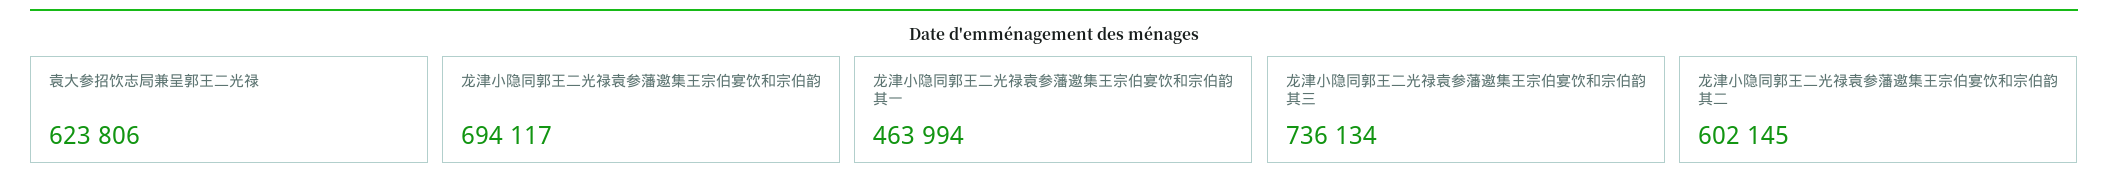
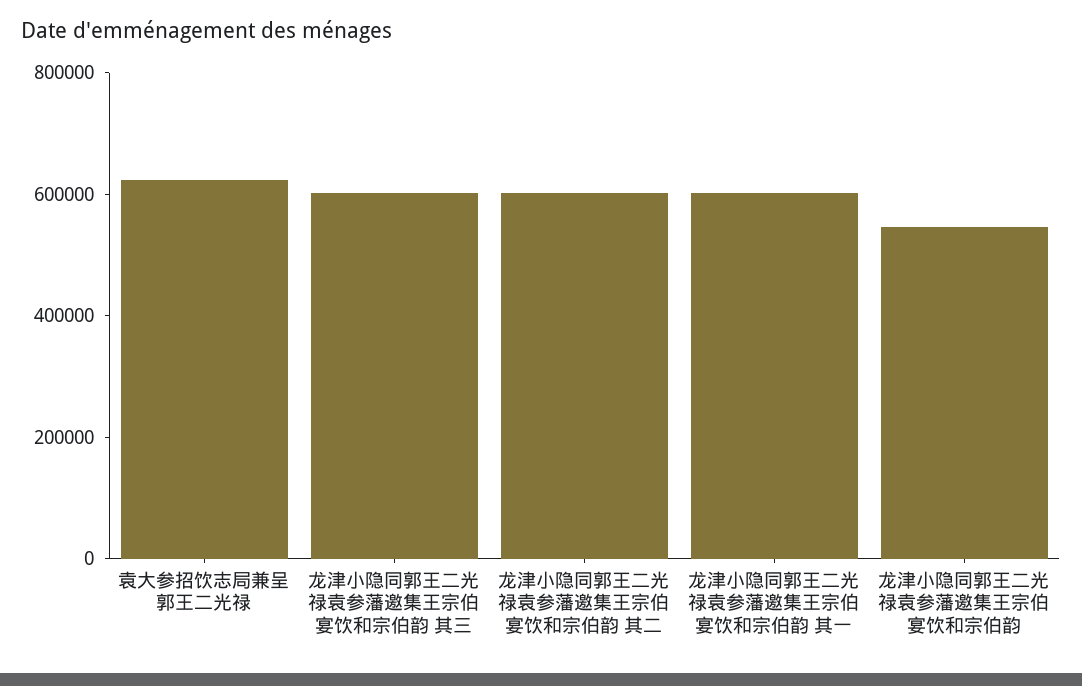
龙津小隐同郭王二光禄袁参藩邀集王宗伯宴饮和宗伯韵: 694117 -> 550000
龙津小隐同郭王二光禄袁参藩邀集王宗伯宴饮和宗伯韵 其一: 463994 -> 600000
龙津小隐同郭王二光禄袁参藩邀集王宗伯宴饮和宗伯韵 其三: 736134 -> 600000

